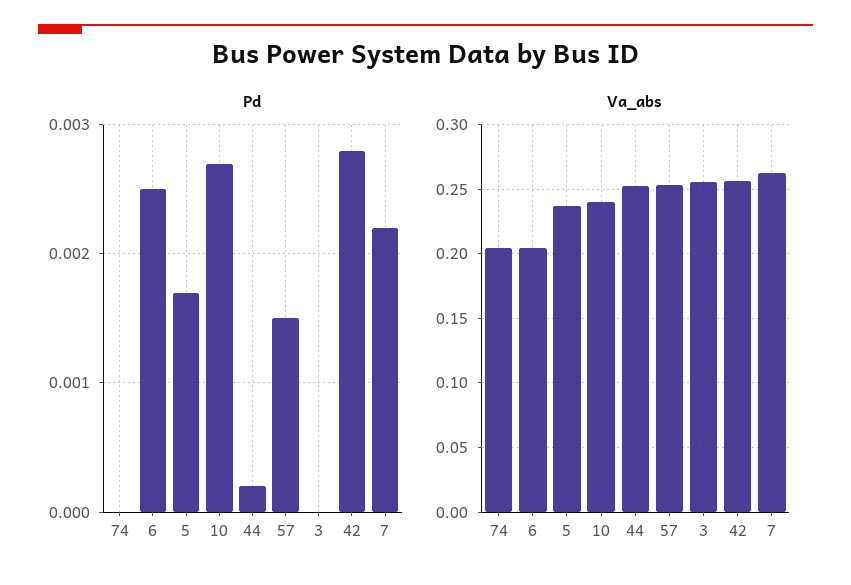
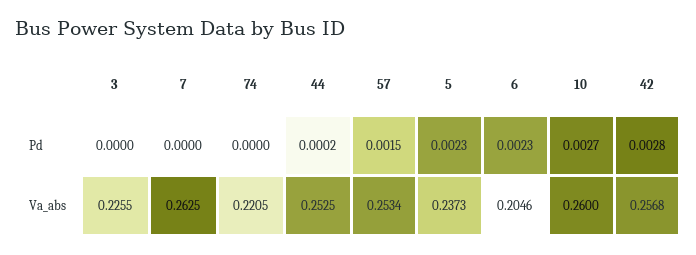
Pd, 6: 0.0025 -> 0.0023
Pd, 5: 0.0017 -> 0.0023
Pd, 7: 0.0022 -> 0
Va_abs, 74: 0.205 -> 0.2205
Va_abs, 10: 0.24 -> 0.26
Va_abs, 3: 0.255 -> 0.2255

